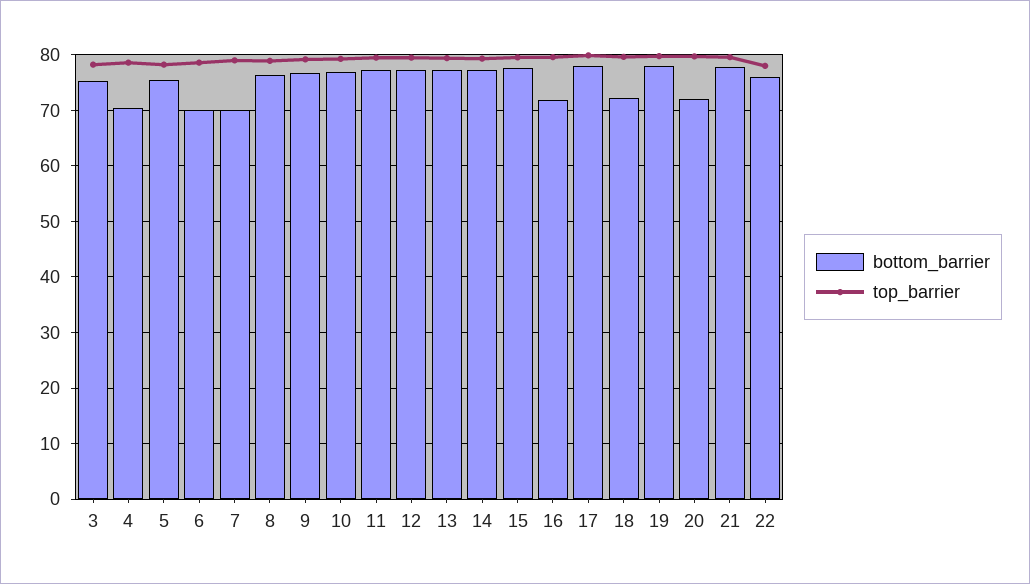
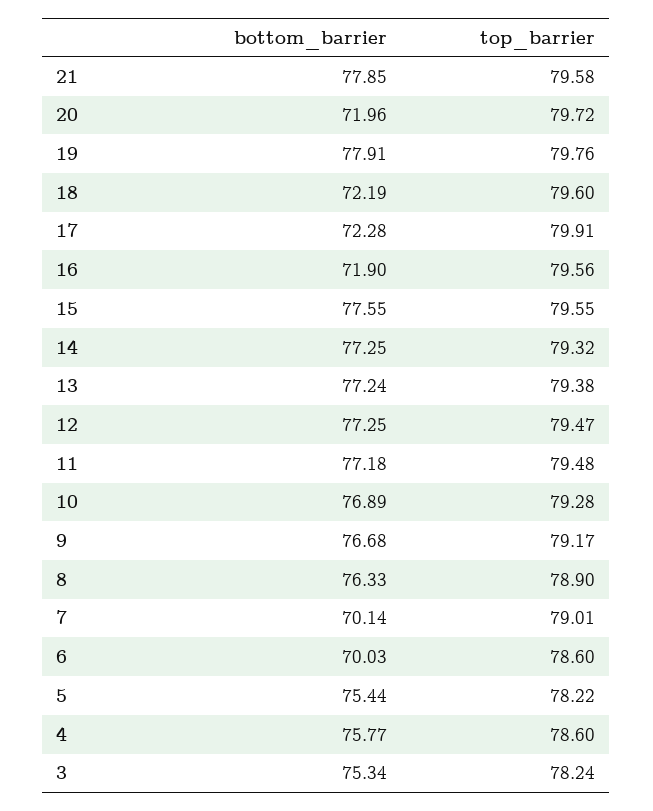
bottom_barrier, 4: 70 -> 75.77
bottom_barrier, 17: 78 -> 72.28
bottom_barrier, 22: 76 -> none
top_barrier, 22: 78 -> none

